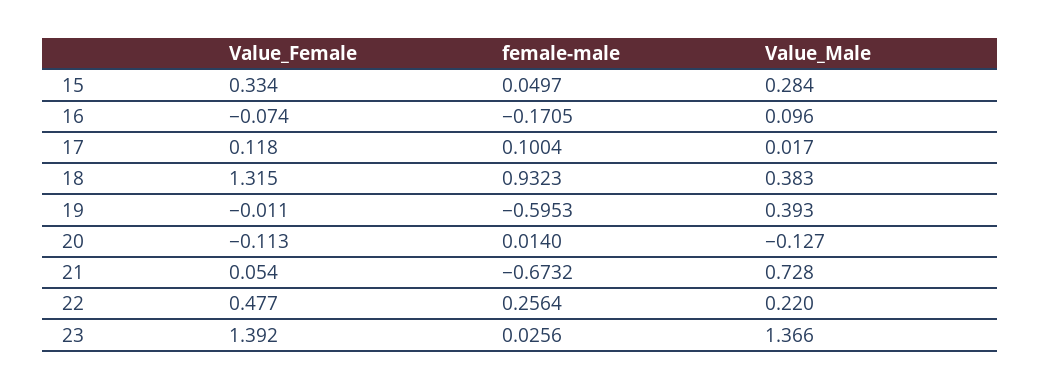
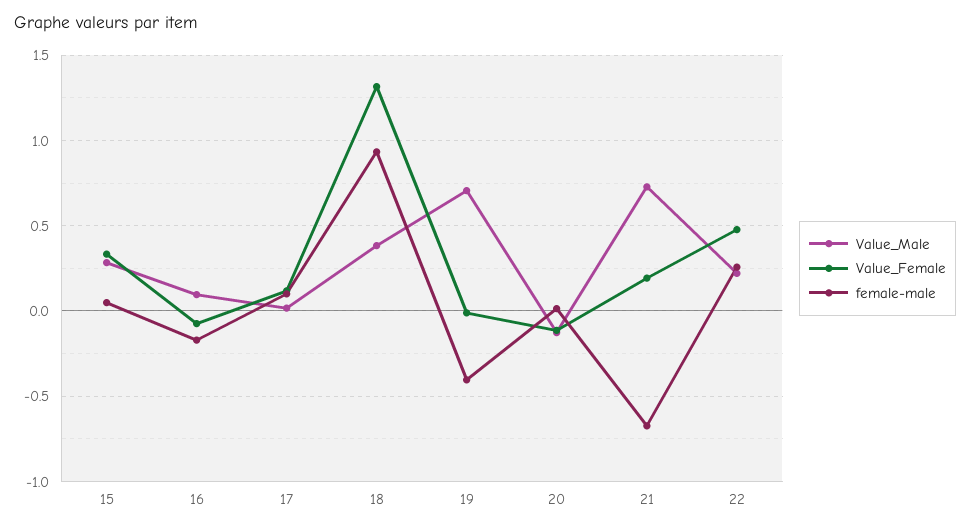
female-male, 19: -0.5953 -> -0.4
Value_Male, 19: 0.393 -> 0.7
Value_Female, 21: 0.054 -> 0.2
Value_Female, 23: 1.392 -> none
female-male, 23: 0.0256 -> none
Value_Male, 23: 1.366 -> none

